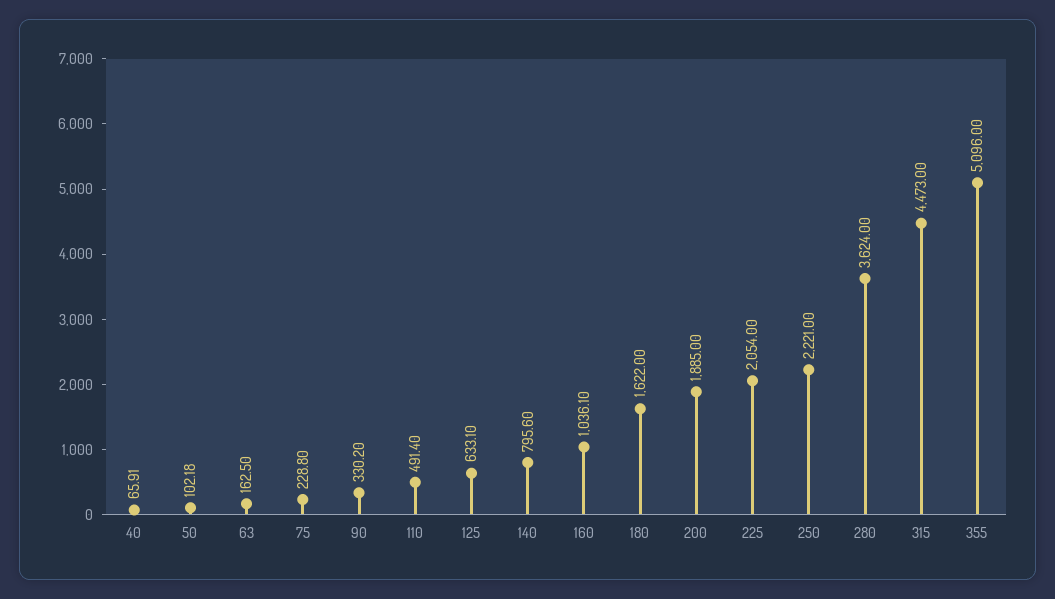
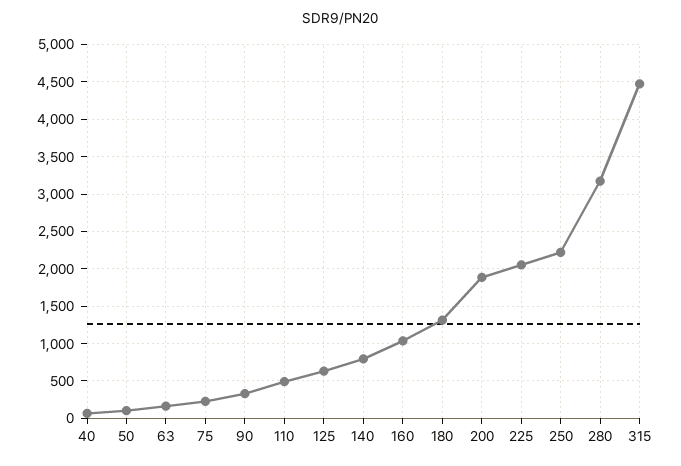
180: 1622 -> 1300
280: 3624 -> 3200
355: 5096 -> none

